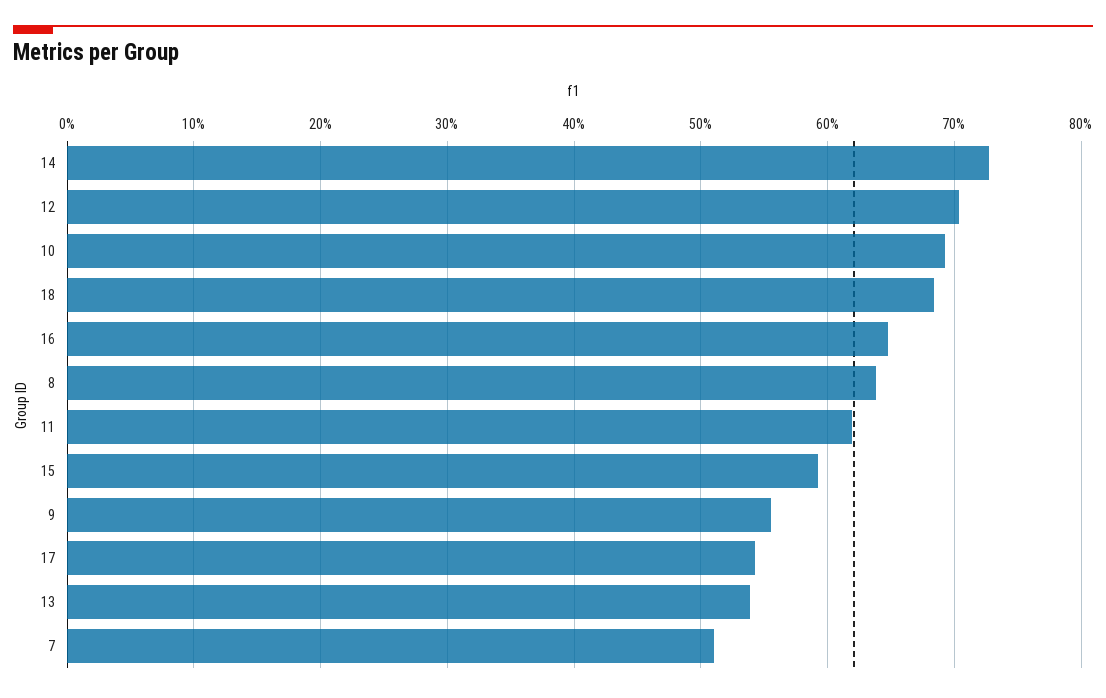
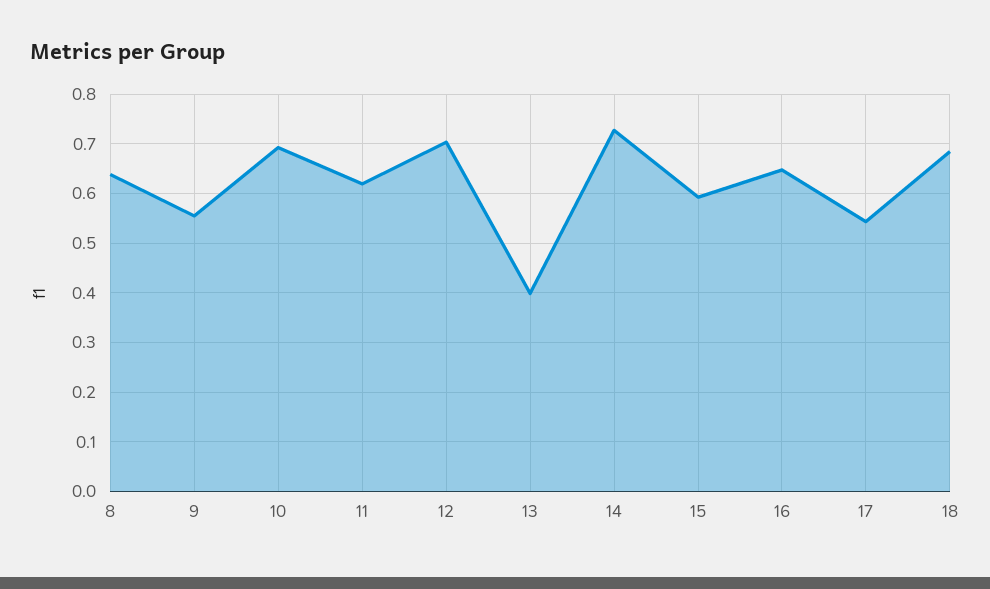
13: 0.54 -> 0.4
7: 0.51 -> none

